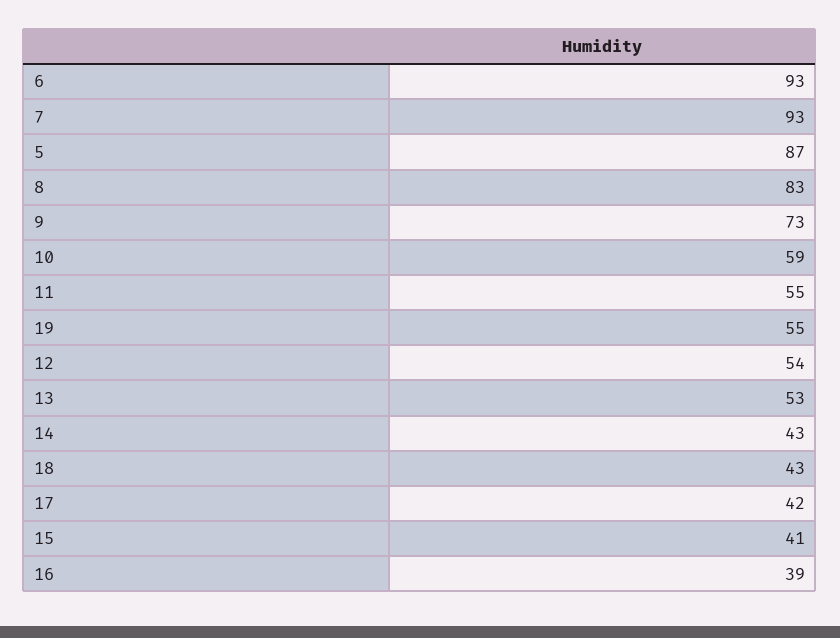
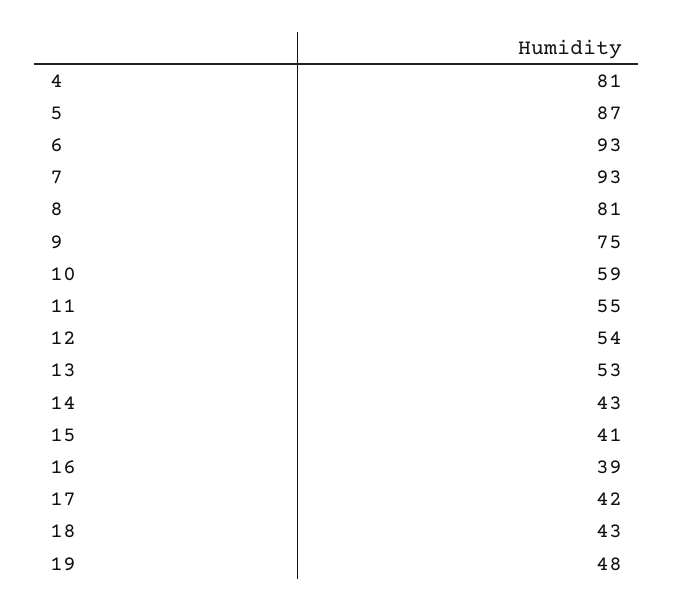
8: 83 -> 81
9: 73 -> 75
19: 55 -> 48
4: none -> 81

